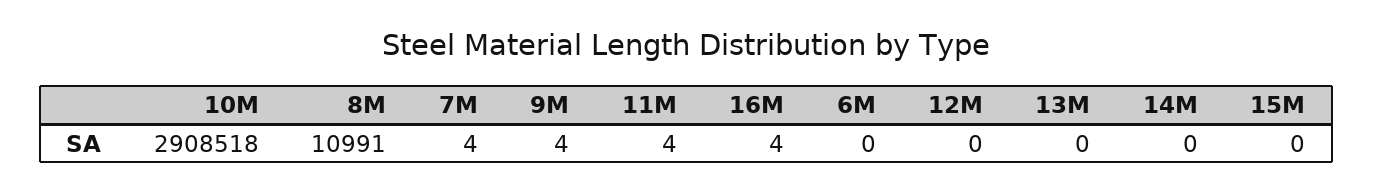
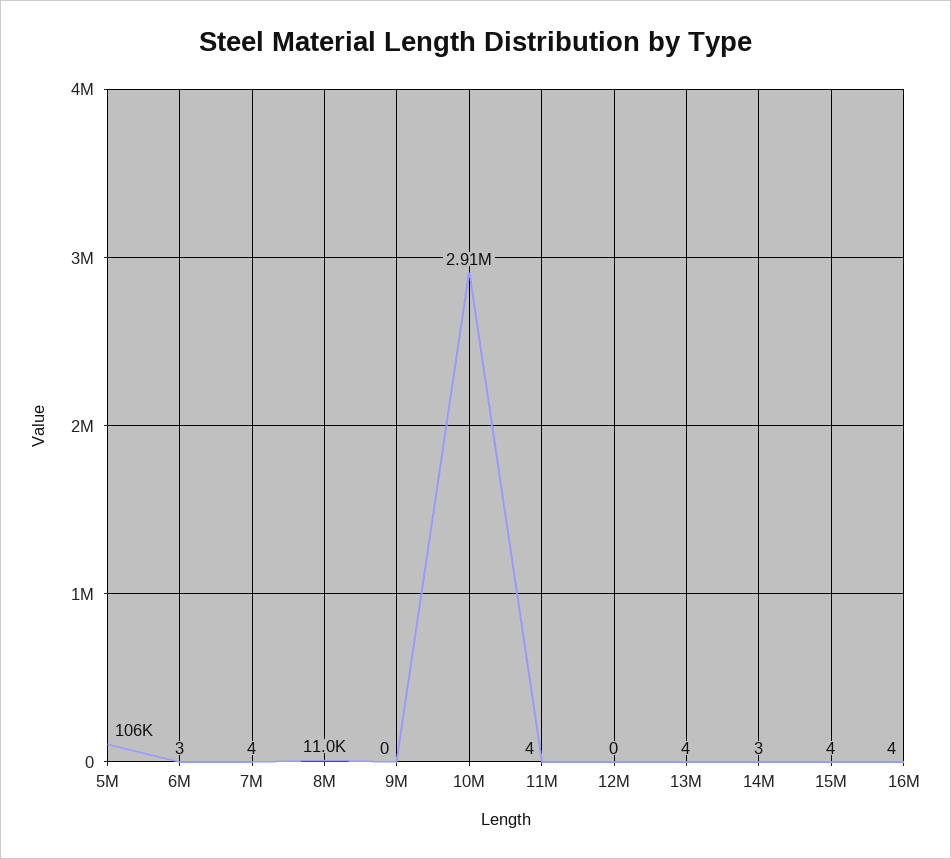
9M: 4 -> 0
6M: 0 -> 3
13M: 0 -> 4
14M: 0 -> 3
15M: 0 -> 4
5M: none -> 106000

